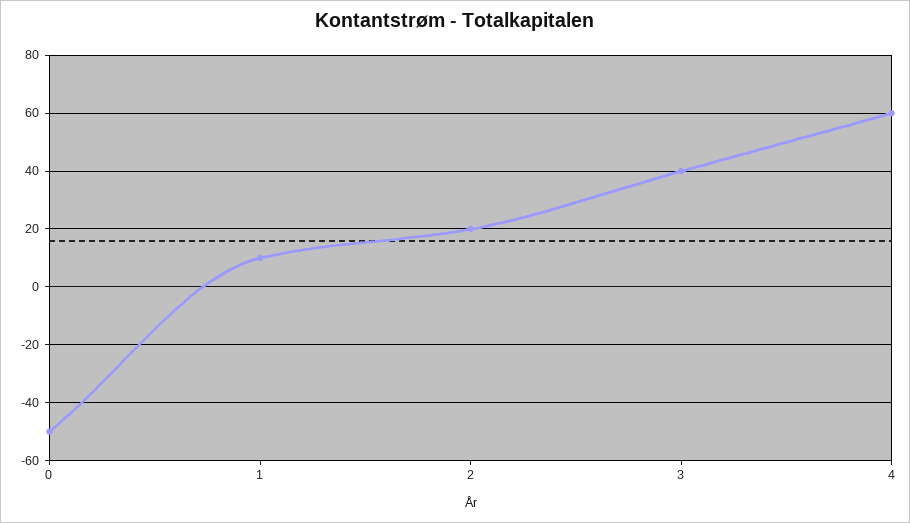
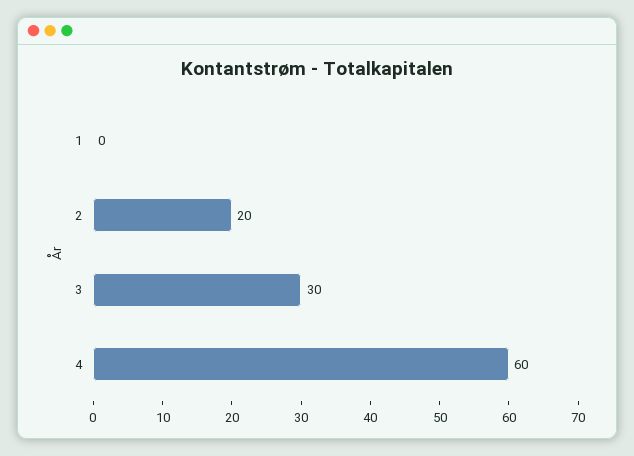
0: -50 -> none
1: 10 -> 0
3: 40 -> 30

